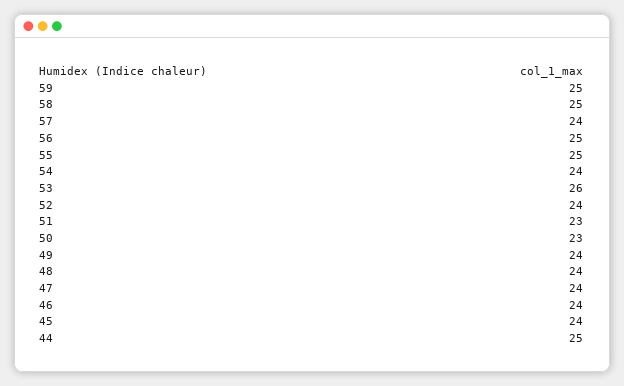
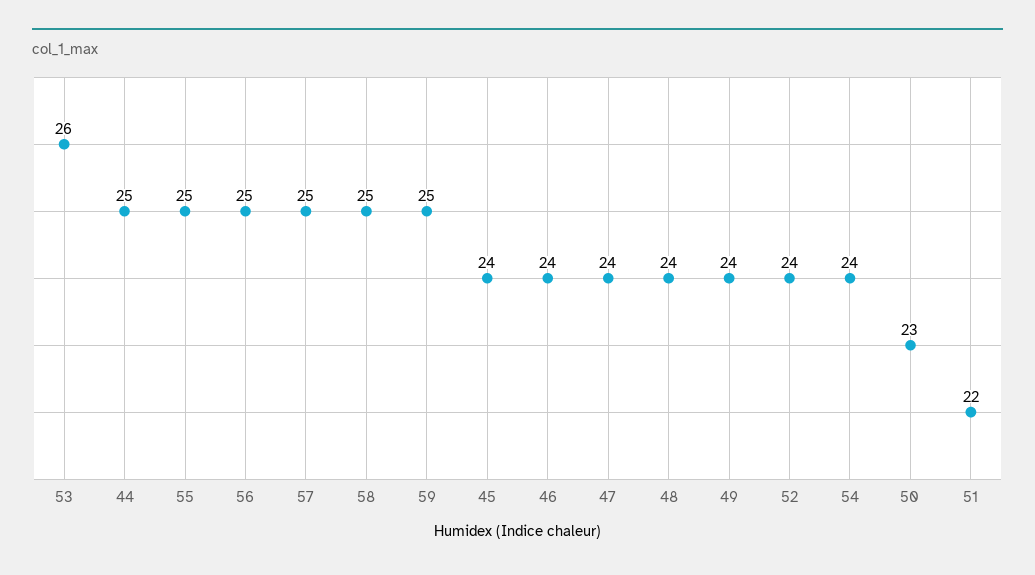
57: 24 -> 25
51: 23 -> 22

